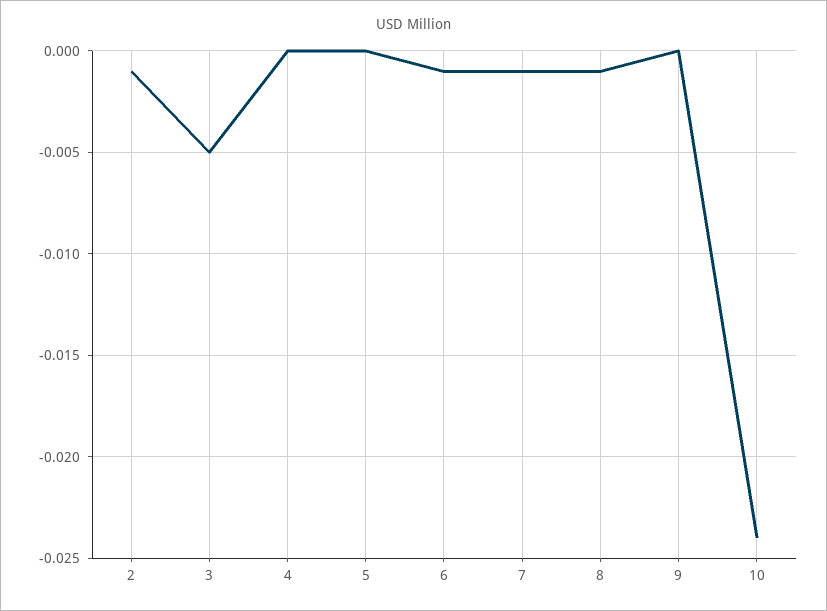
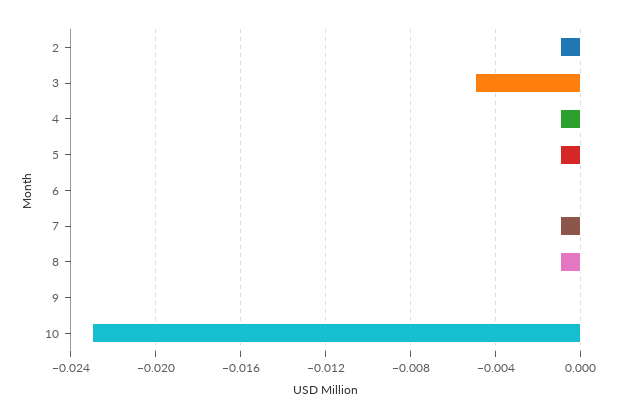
4: 0 -> -0.001
5: 0 -> -0.001
6: -0.001 -> 0
10: -0.024 -> -0.023

